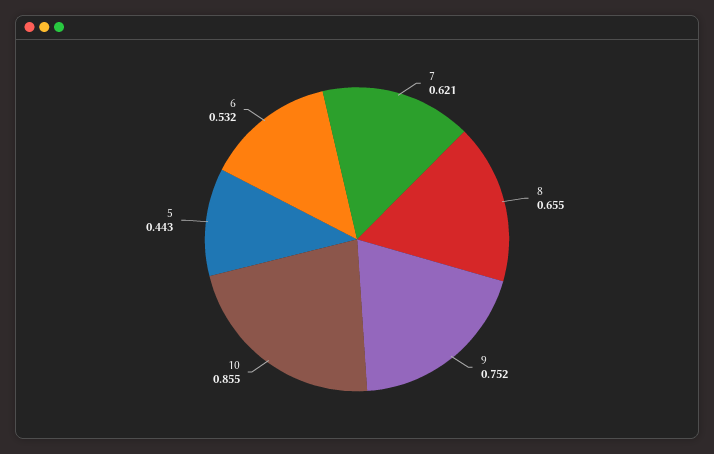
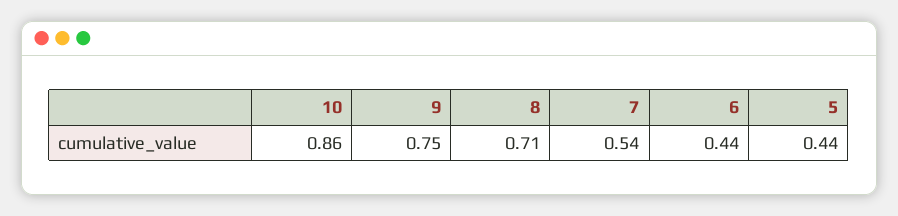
7: 0.621 -> 0.54
8: 0.655 -> 0.71
6: 0.532 -> 0.44

